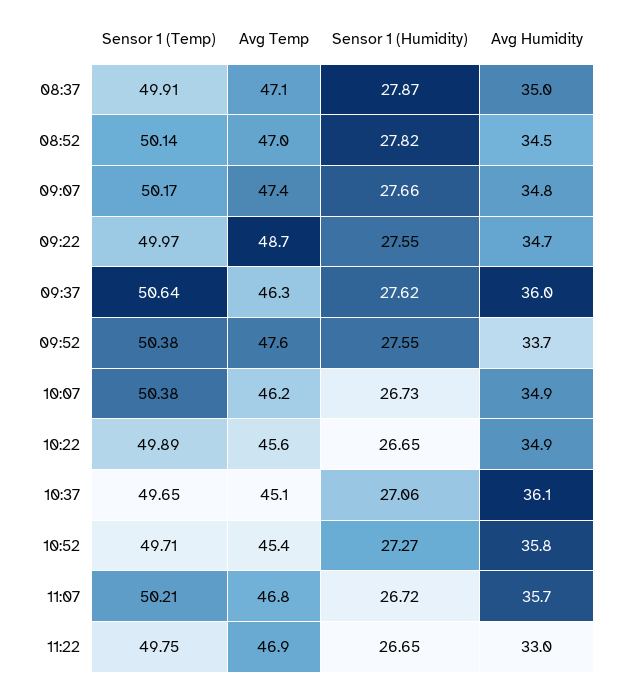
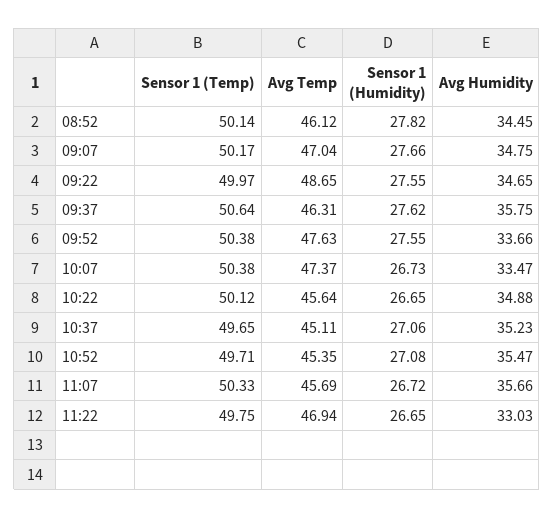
Sensor 1 (Temp), 08:37: 49.91 -> none
Avg Temp, 08:37: 47.1 -> none
Sensor 1 (Humidity), 08:37: 27.87 -> none
Avg Humidity, 08:37: 35 -> none
Avg Temp, 08:52: 47 -> 46.12
Avg Temp, 09:07: 47.4 -> 47.04
Avg Humidity, 09:37: 36 -> 35.75
Avg Temp, 10:07: 46.2 -> 47.37
Avg Humidity, 10:07: 34.9 -> 33.47
Sensor 1 (Temp), 10:22: 49.89 -> 50.12
Avg Humidity, 10:37: 36.1 -> 35.23
Sensor 1 (Humidity), 10:52: 27.27 -> 27.08
Avg Humidity, 10:52: 35.8 -> 35.47
Sensor 1 (Temp), 11:07: 50.21 -> 50.33
Avg Temp, 11:07: 46.8 -> 45.69

